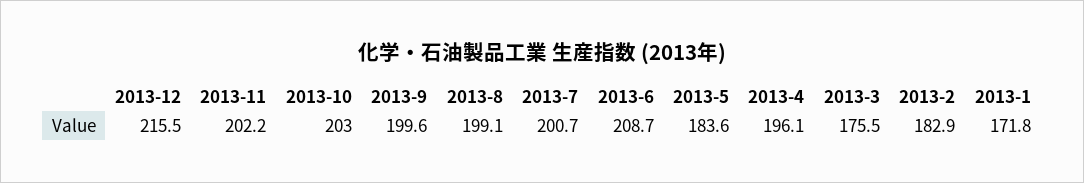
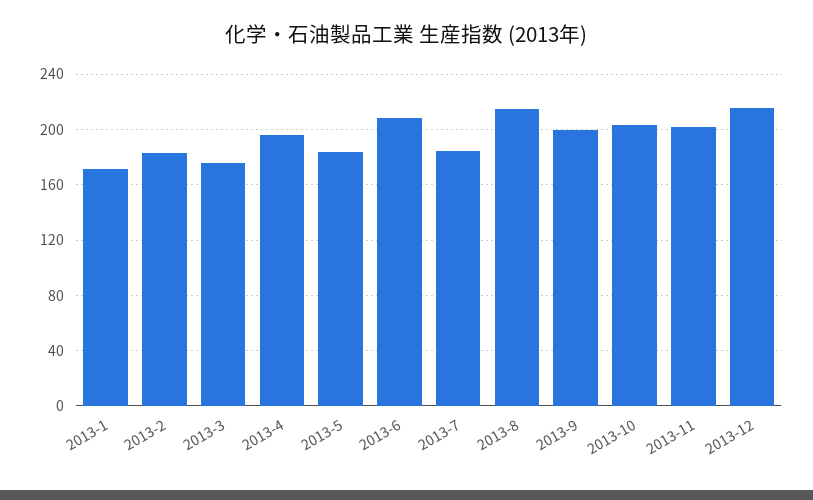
2013-8: 199.1 -> 215
2013-7: 200.7 -> 185

